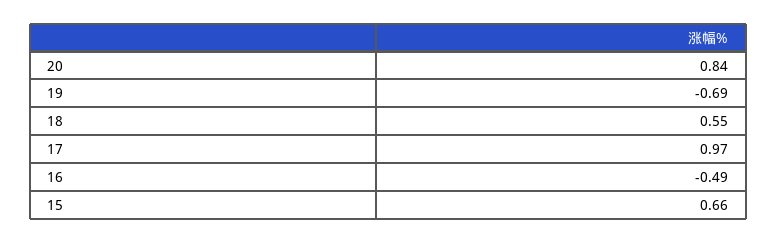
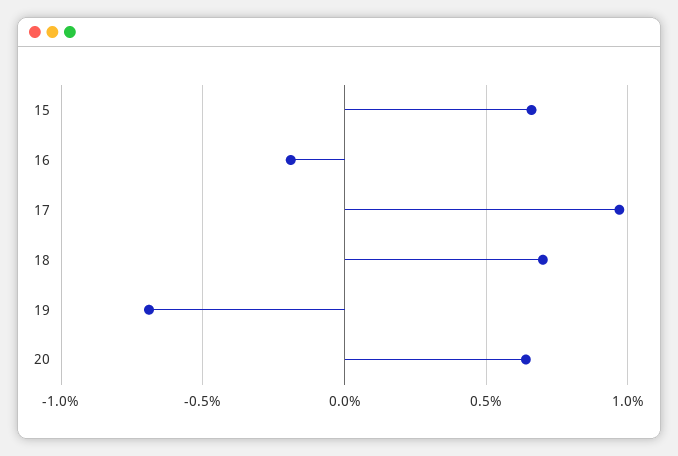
20: 0.84 -> 0.65
18: 0.55 -> 0.7
16: -0.49 -> -0.2

